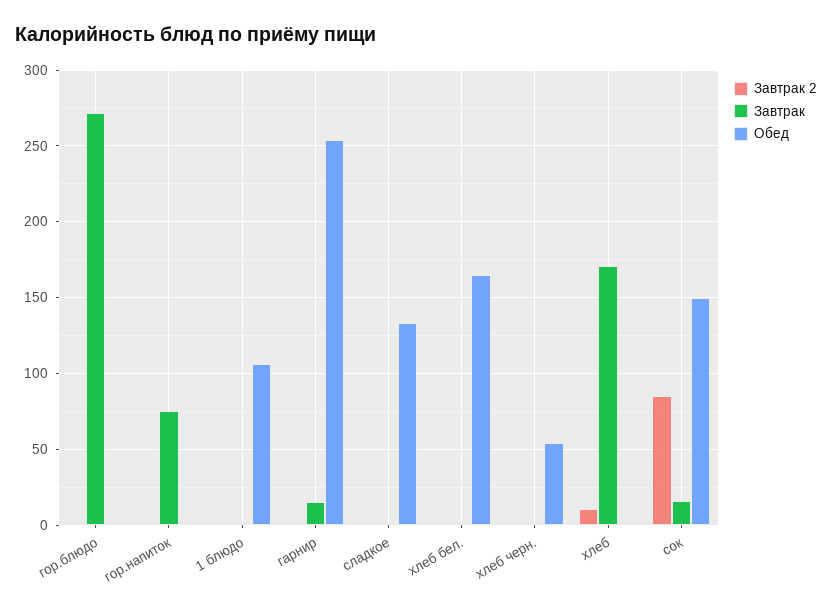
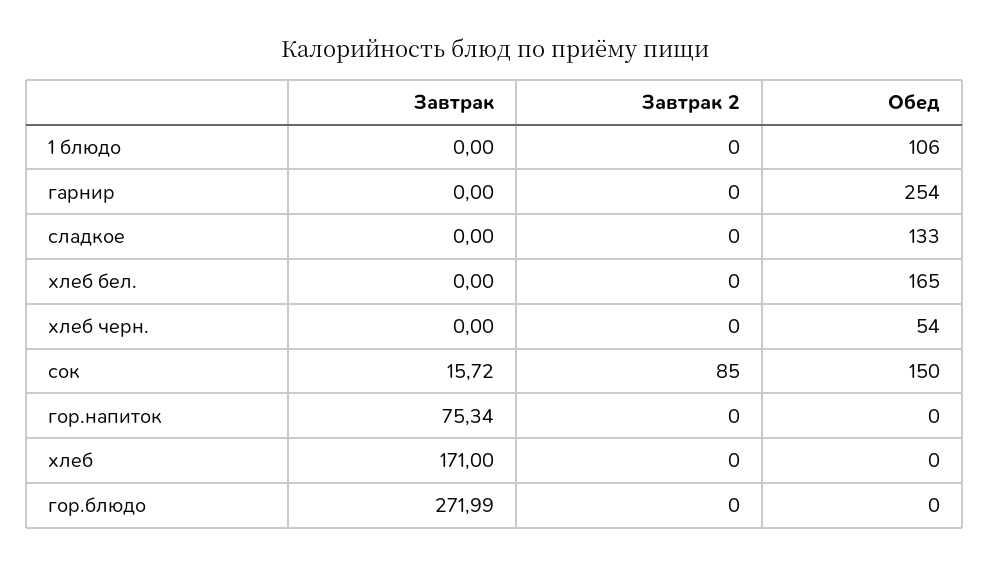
Завтрак, гарнир: 15 -> 0
Завтрак 2, хлеб: 10 -> 0

